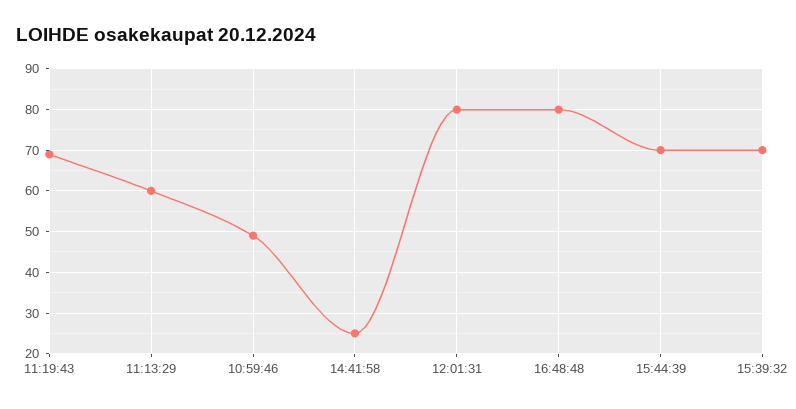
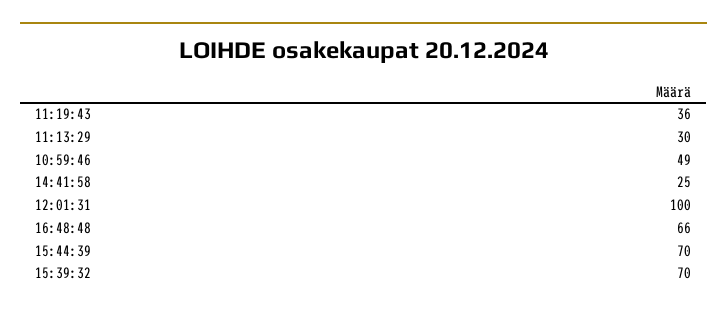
11:19:43: 70 -> 36
11:13:29: 60 -> 30
12:01:31: 80 -> 100
16:48:48: 80 -> 66

